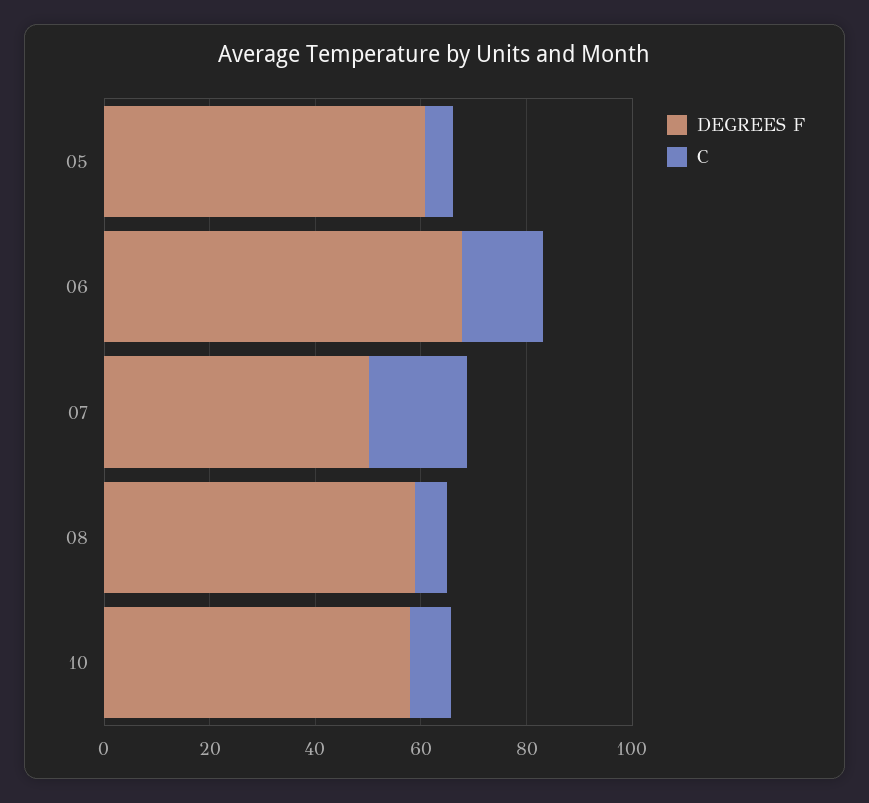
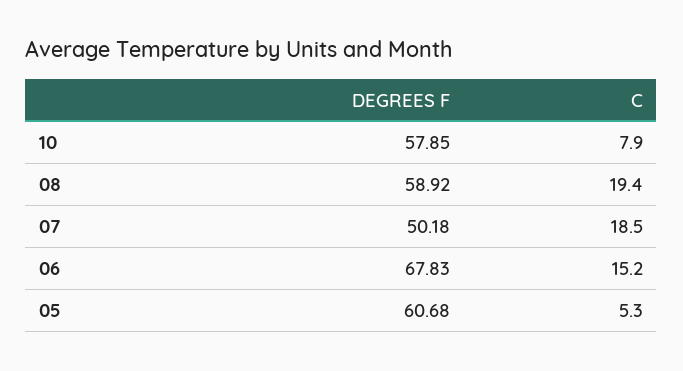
C, 08: 5 -> 19.4

